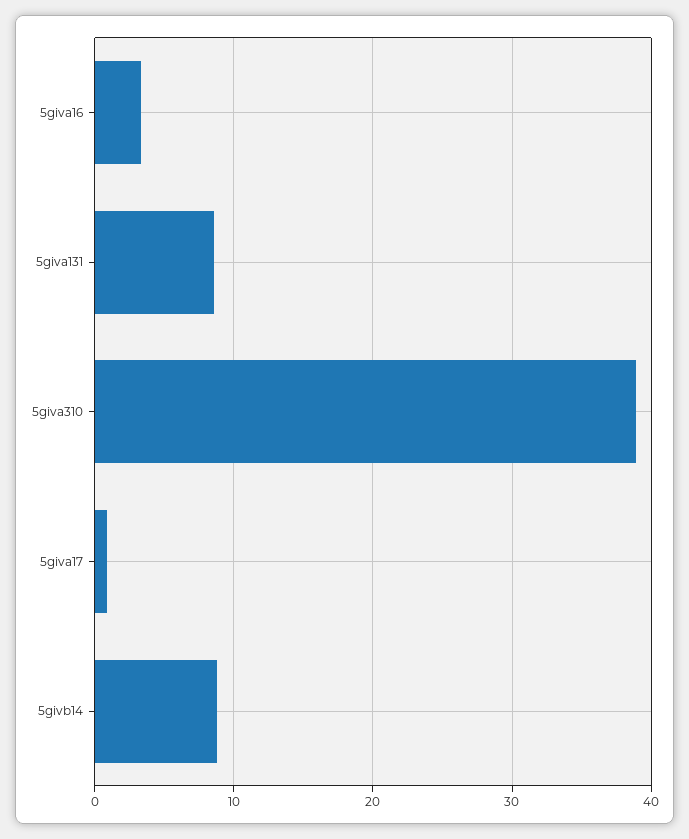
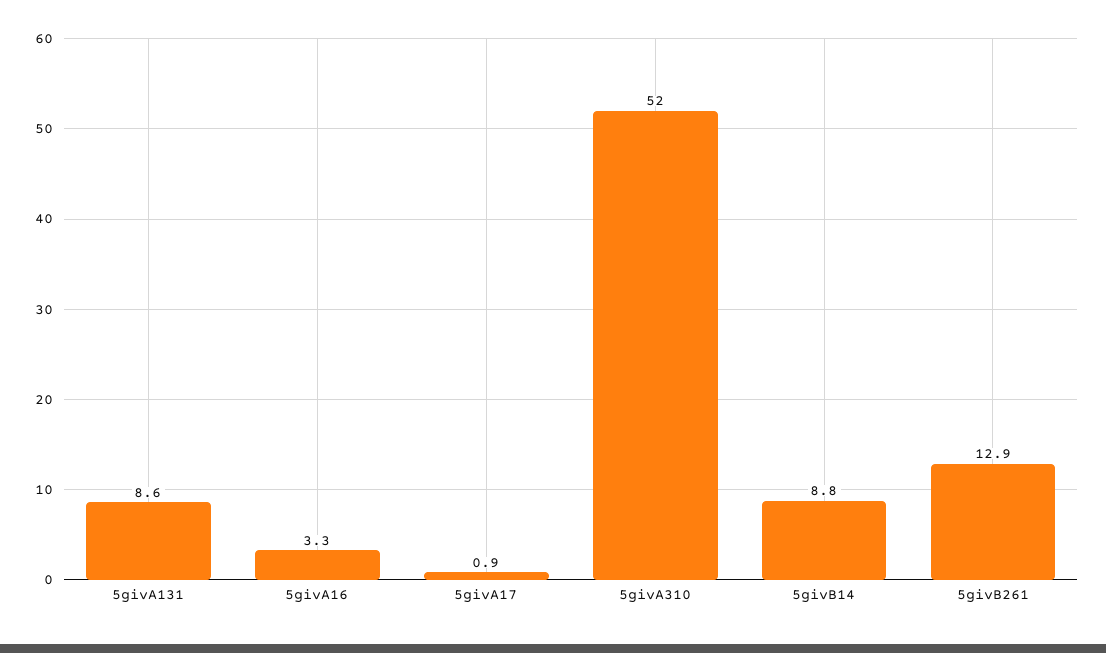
5giva310: 39 -> 52
5givB261: none -> 12.9

